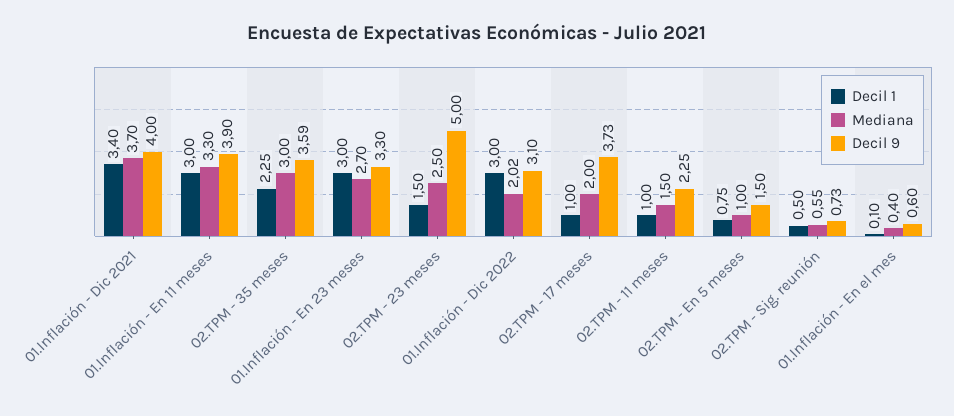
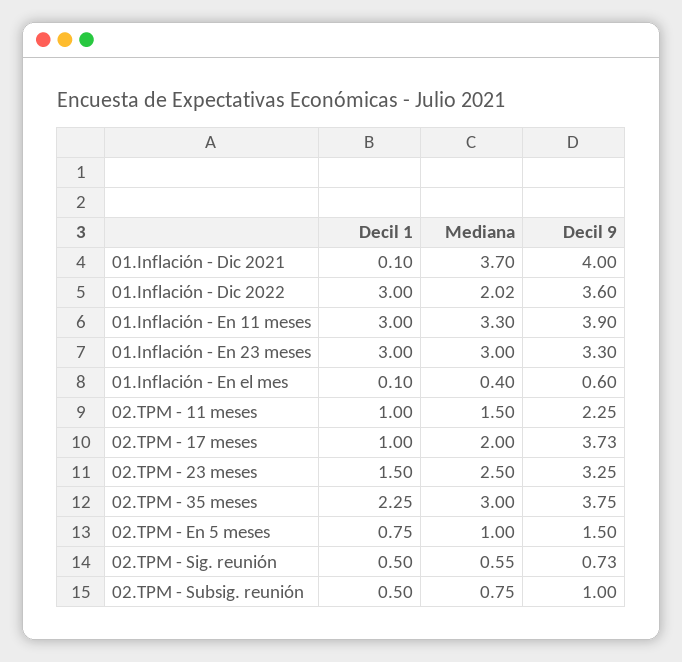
Decil 1, 01.Inflación - Dic 2021: 3.4 -> 0.1
Decil 9, 02.TPM - 35 meses: 3.59 -> 3.75
Mediana, 01.Inflación - En 23 meses: 2.7 -> 3
Decil 9, 02.TPM - 23 meses: 5 -> 3.25
Decil 9, 01.Inflación - Dic 2022: 3.1 -> 3.6
Decil 1, 02.TPM - Subsig. reunión: none -> 0.5
Mediana, 02.TPM - Subsig. reunión: none -> 0.75
Decil 9, 02.TPM - Subsig. reunión: none -> 1

